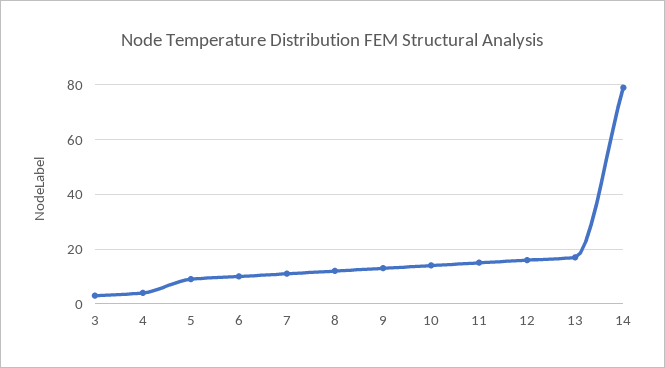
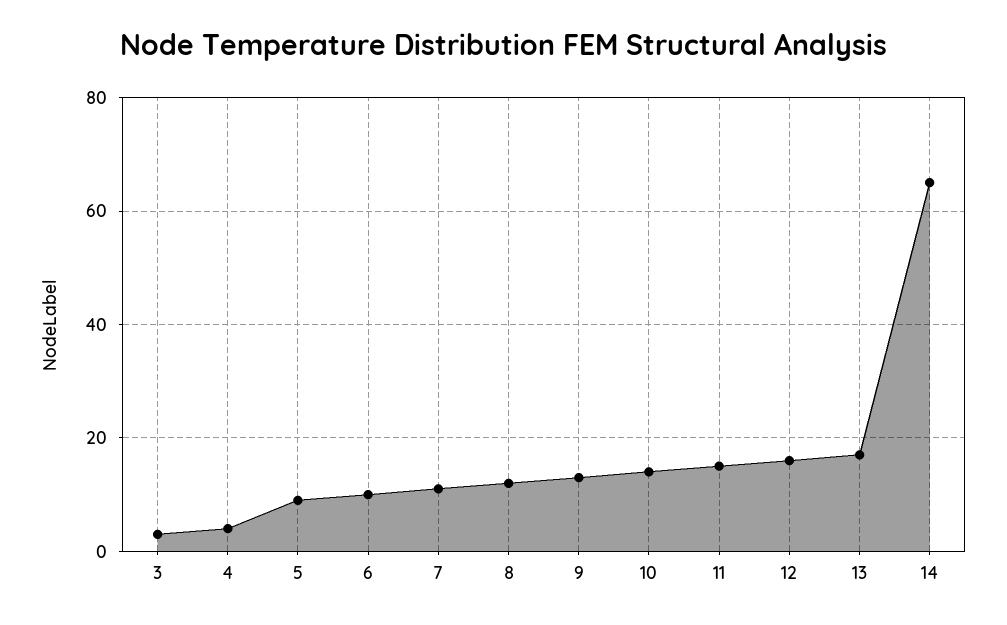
14: 80 -> 65

